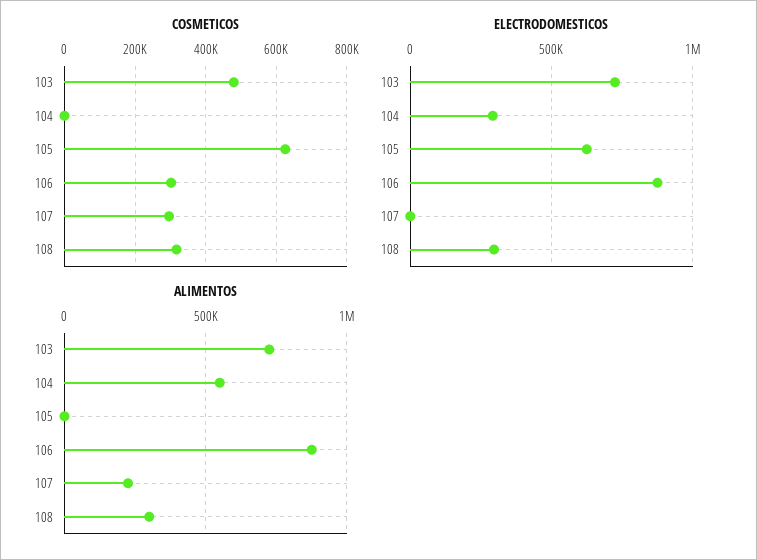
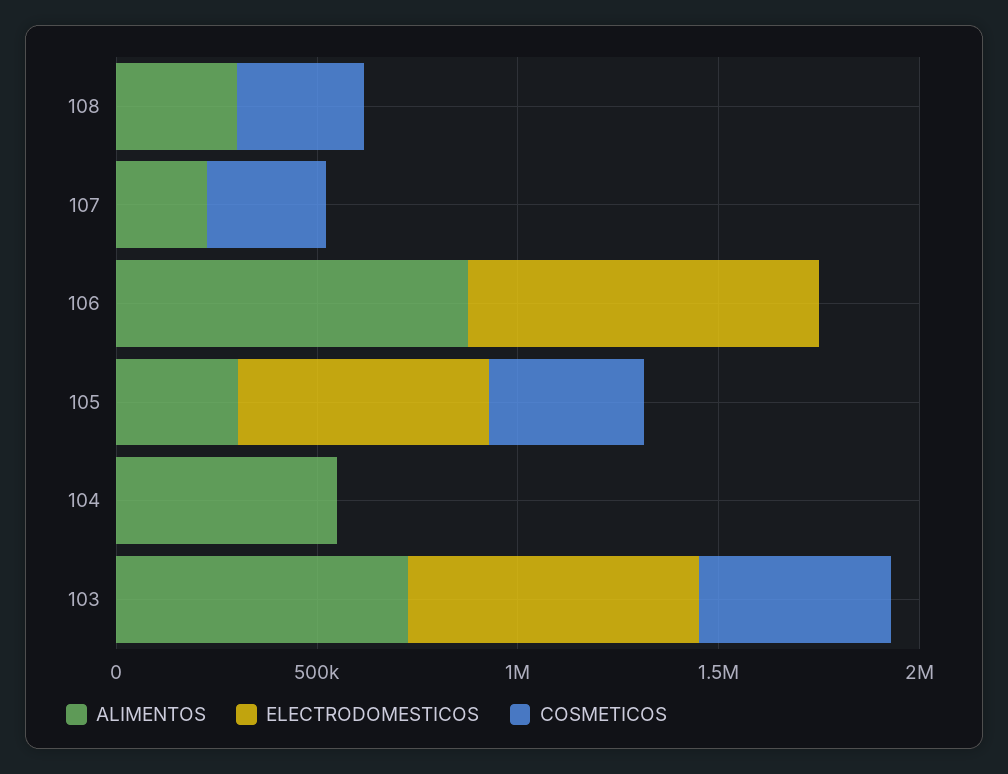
COSMETICOS, 105: 620000 -> 400000
COSMETICOS, 106: 300000 -> 0
ELECTRODOMESTICOS, 104: 300000 -> 0
ELECTRODOMESTICOS, 108: 300000 -> 0
ALIMENTOS, 105: 0 -> 300000

